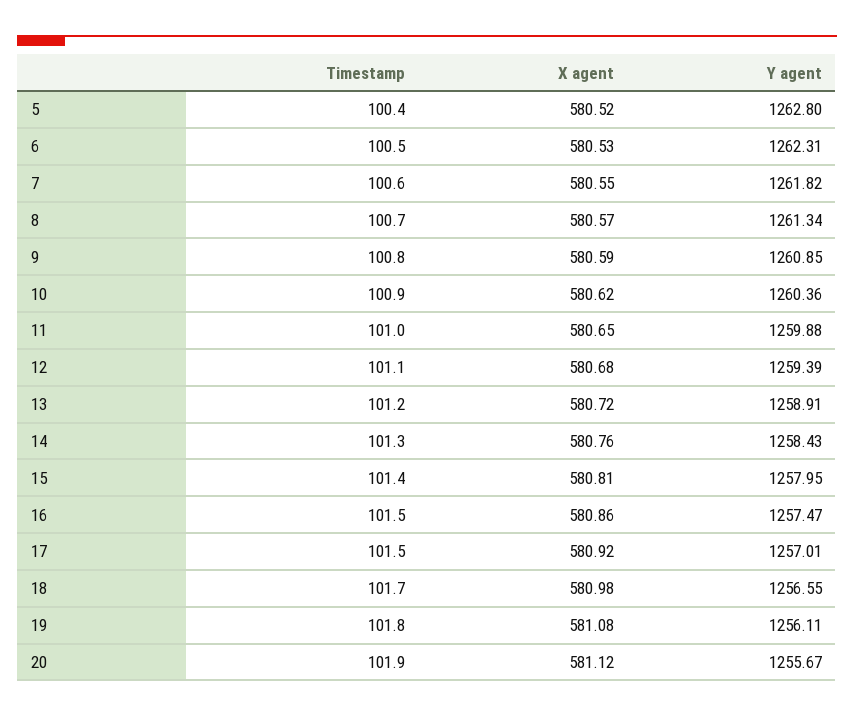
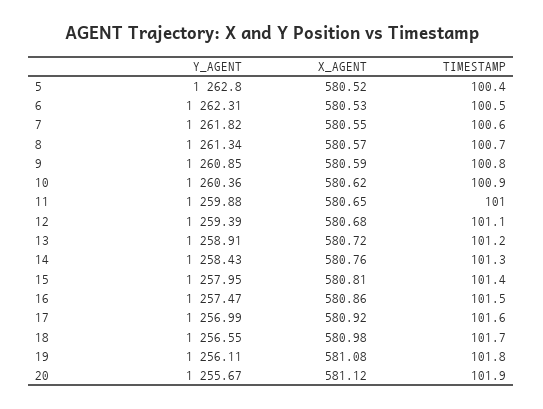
Timestamp, 17: 101.5 -> 101.6
Y agent, 17: 1257.01 -> 1256.99

